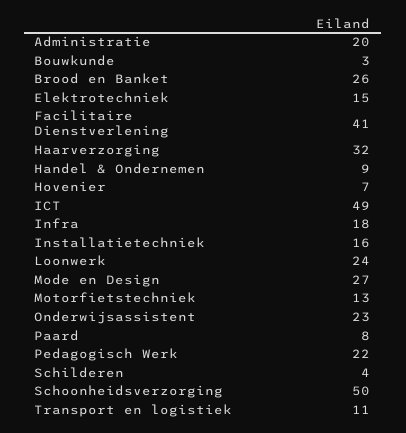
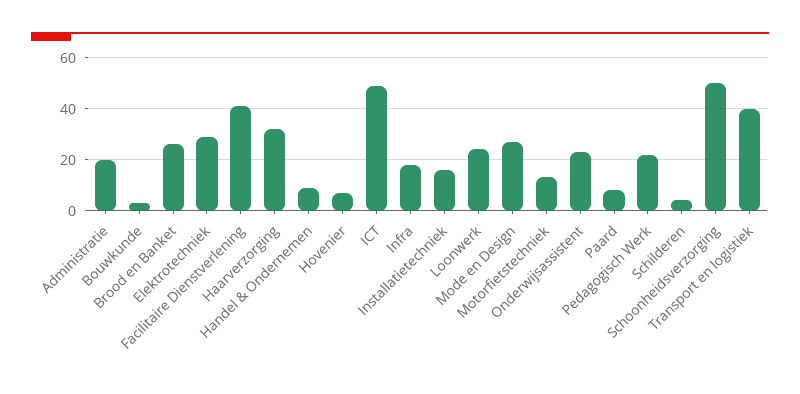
Elektrotechniek: 15 -> 30
Transport en logistiek: 11 -> 40

